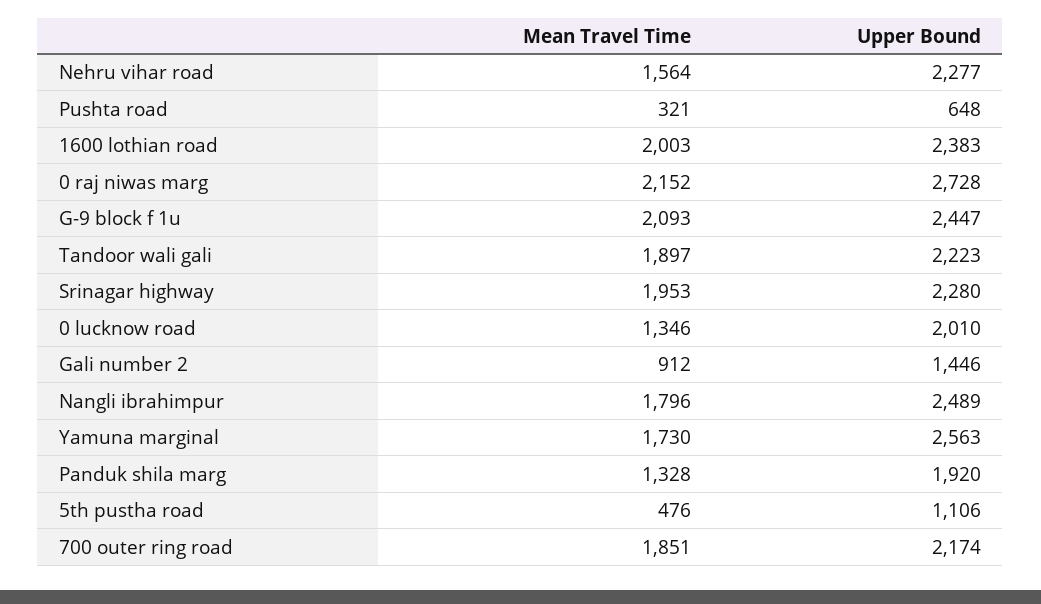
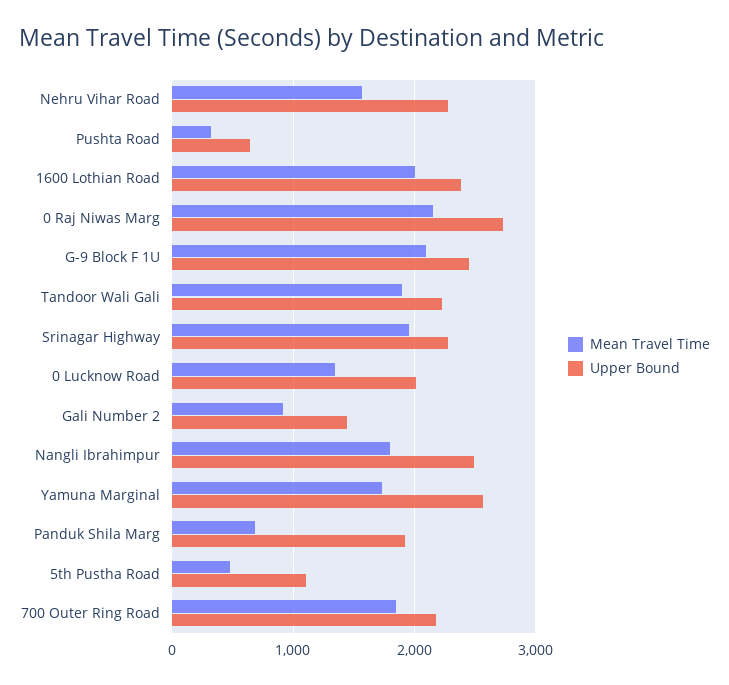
Mean Travel Time, Panduk shila marg: 1328 -> 700

